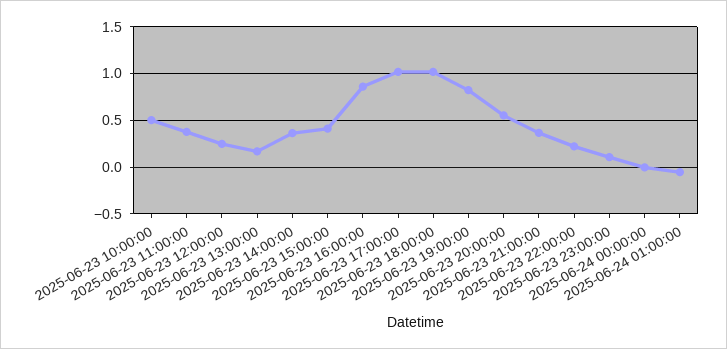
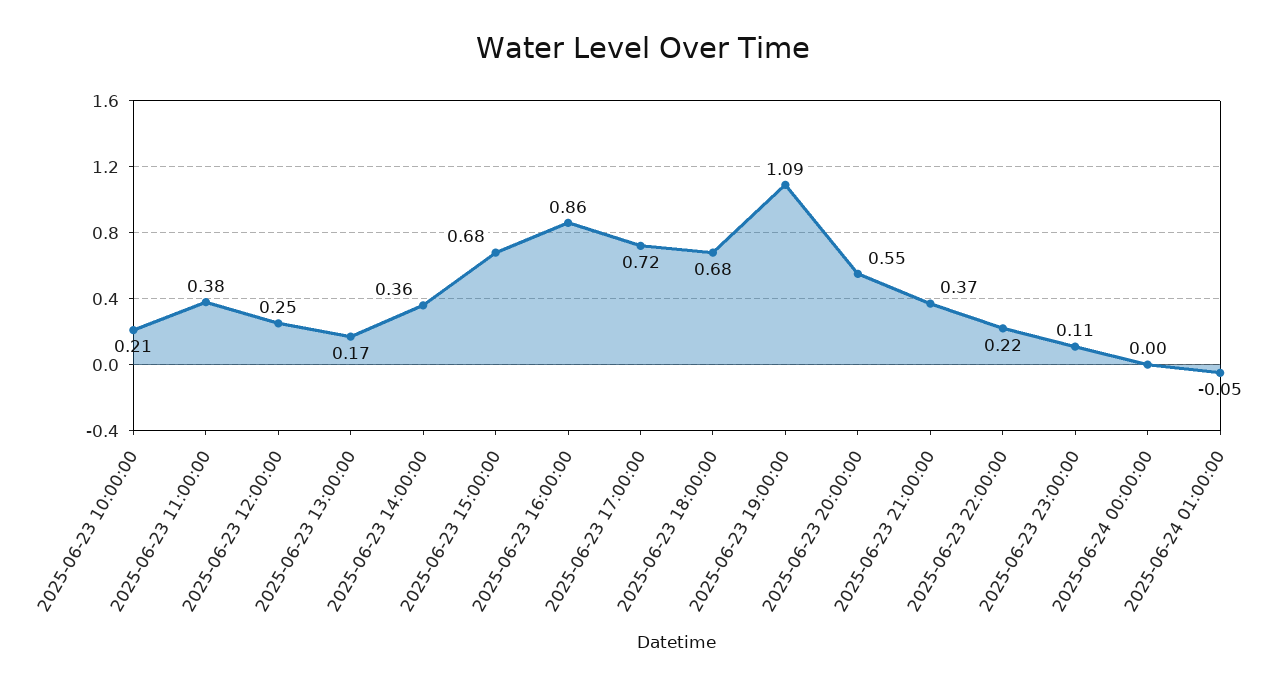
2025-06-23 10:00:00: 0.5 -> 0.21
2025-06-23 15:00:00: 0.4 -> 0.68
2025-06-23 17:00:00: 1 -> 0.72
2025-06-23 18:00:00: 1 -> 0.68
2025-06-23 19:00:00: 0.8 -> 1.09

